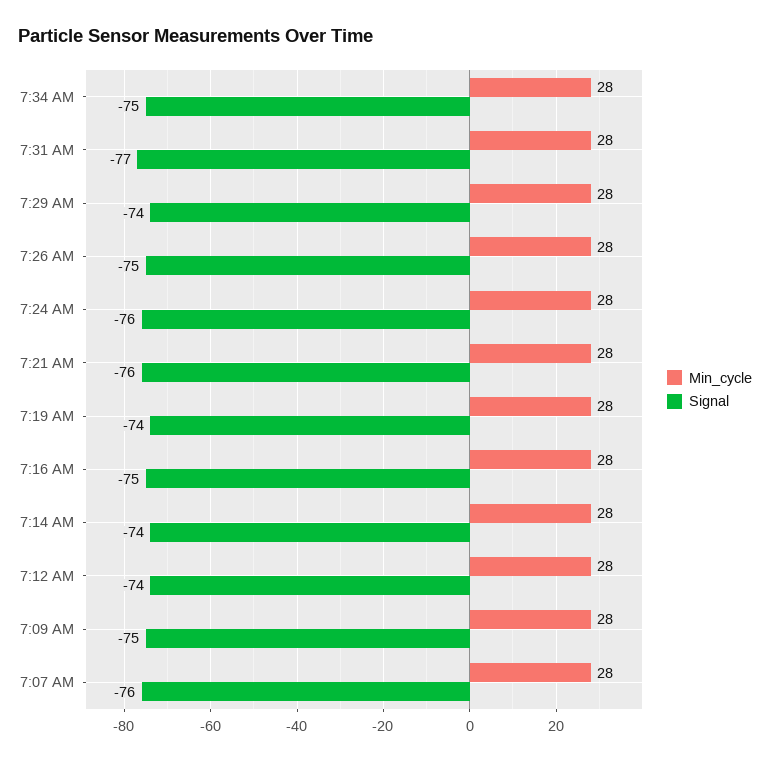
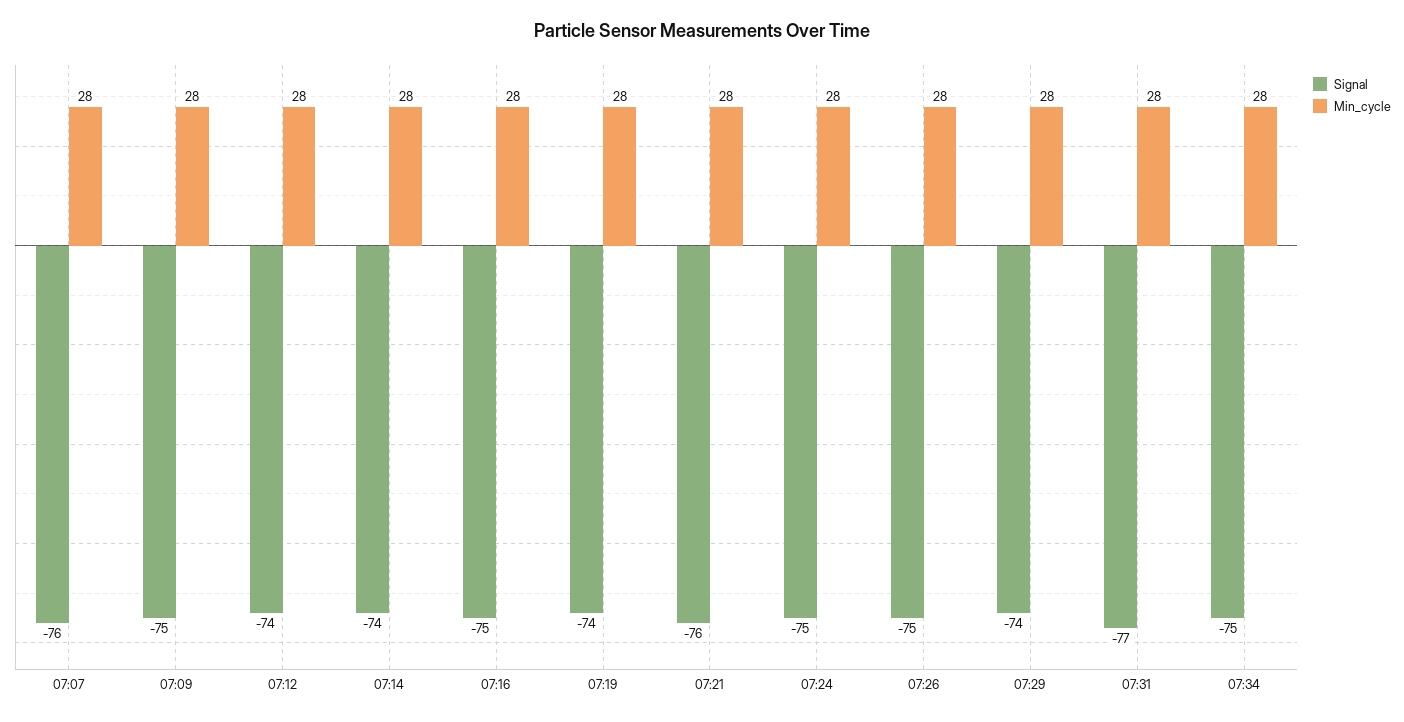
Signal, 7:24 AM: -76 -> -75

